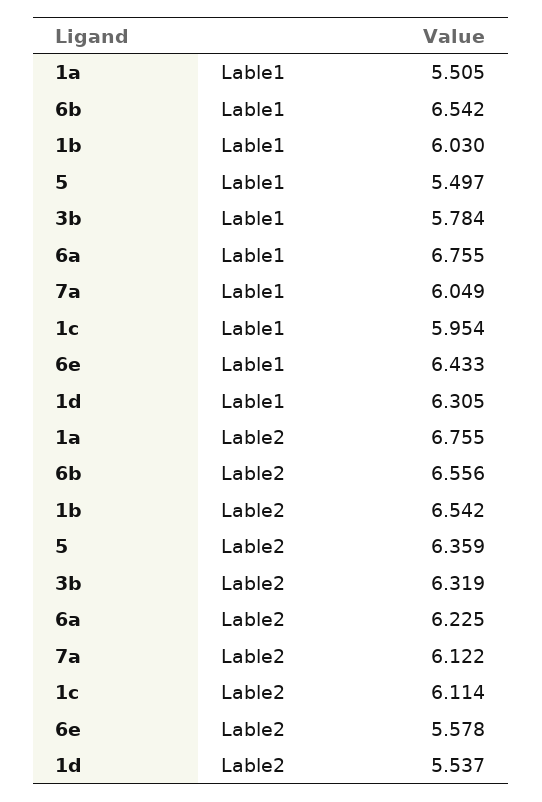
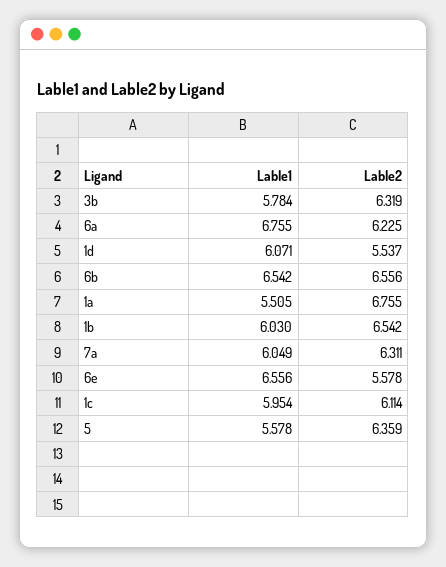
5, Lable1: 5.497 -> 5.578
6e, Lable1: 6.433 -> 6.556
1d, Lable1: 6.305 -> 6.071
7a, Lable2: 6.122 -> 6.311

